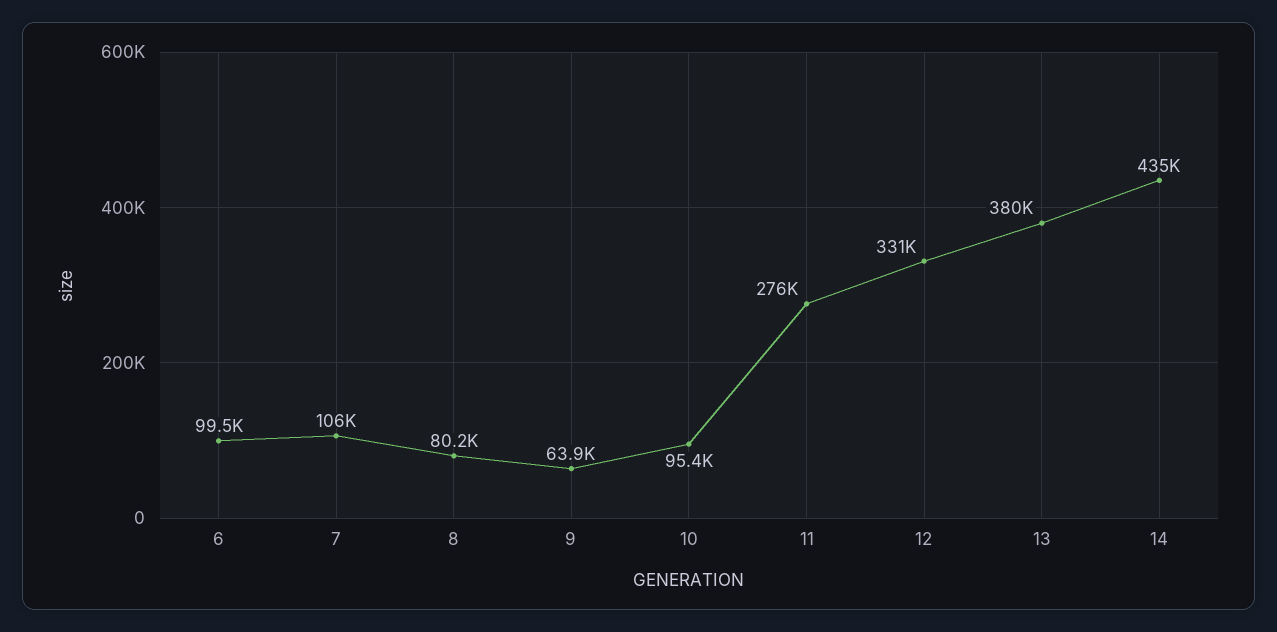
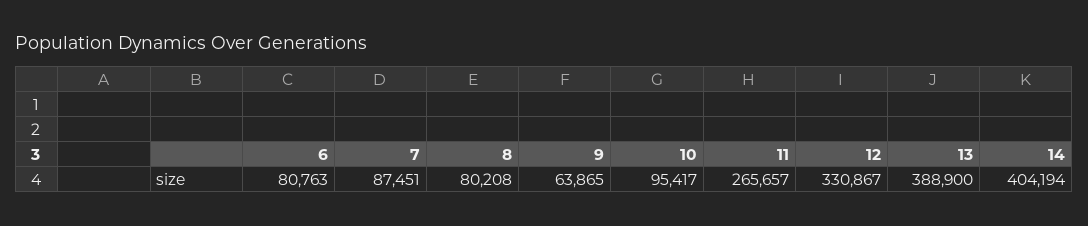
6: 99500 -> 80763
7: 106000 -> 87451
11: 276000 -> 265657
13: 380000 -> 388900
14: 435000 -> 404194

